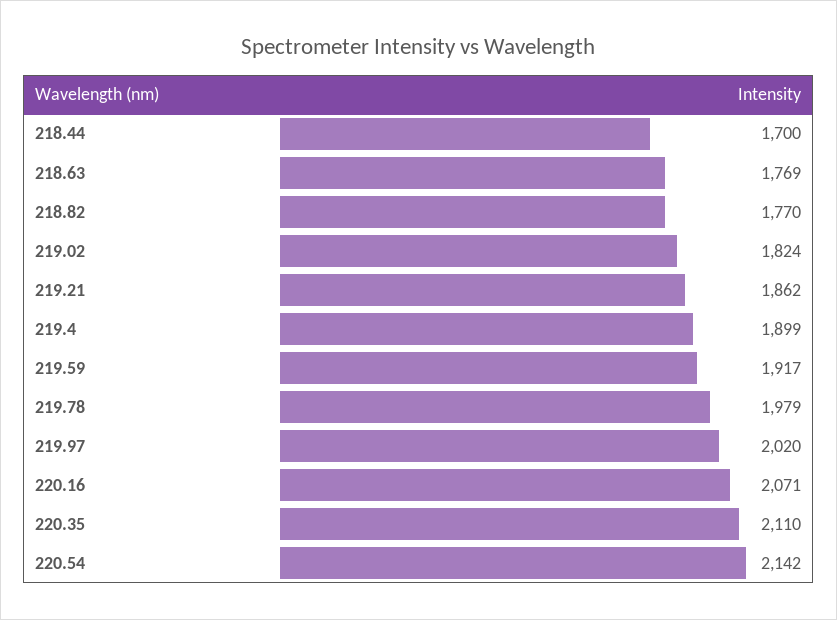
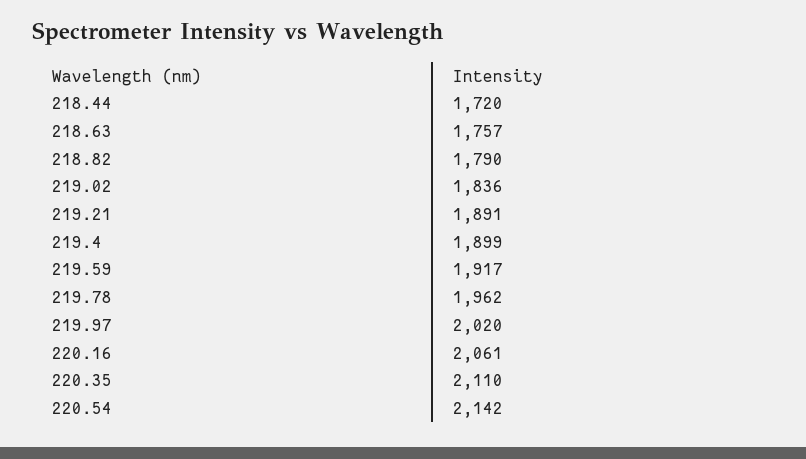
218.44: 1700 -> 1720
218.63: 1769 -> 1757
218.82: 1770 -> 1790
219.02: 1824 -> 1836
219.21: 1862 -> 1891
219.78: 1979 -> 1962
220.16: 2071 -> 2061

